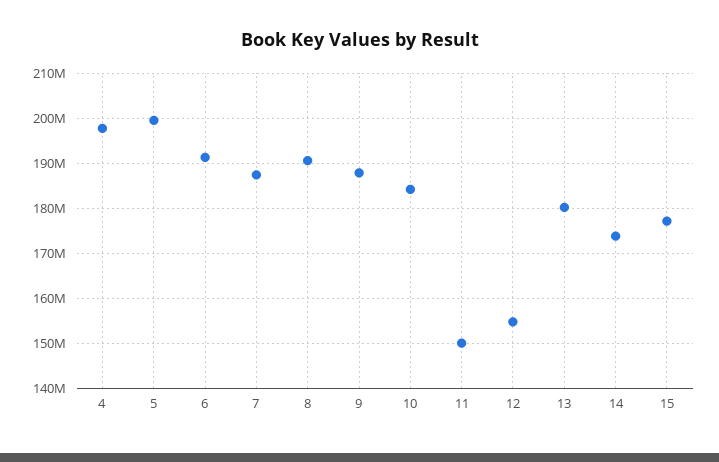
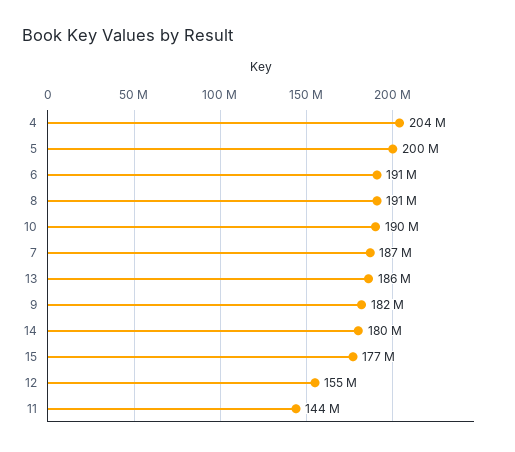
4: 198000000 -> 204000000
9: 188000000 -> 182000000
10: 184000000 -> 190000000
11: 150000000 -> 144000000
13: 180000000 -> 186000000
14: 174000000 -> 180000000

